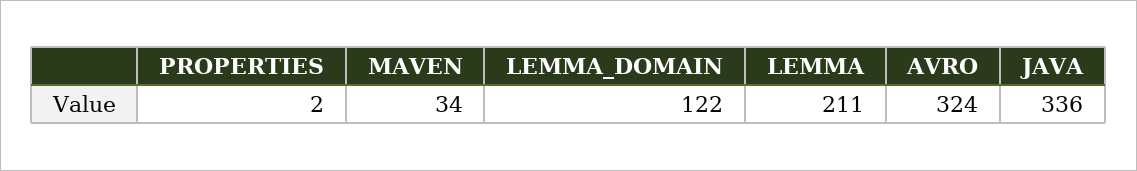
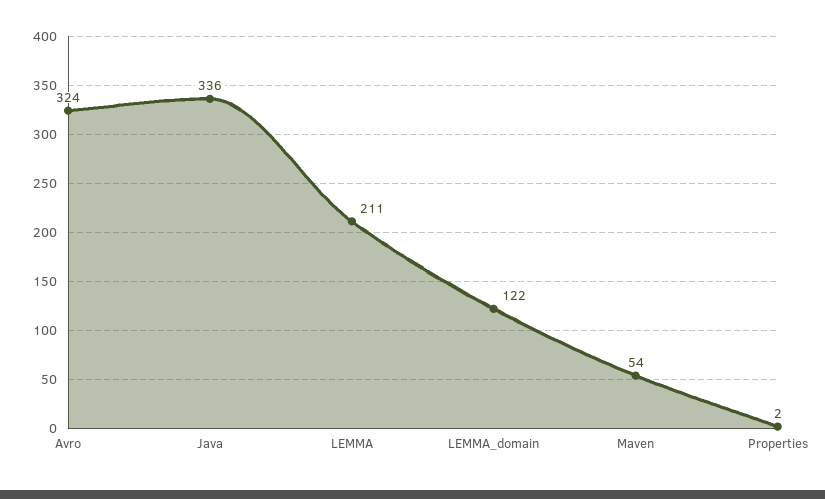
MAVEN: 34 -> 54

